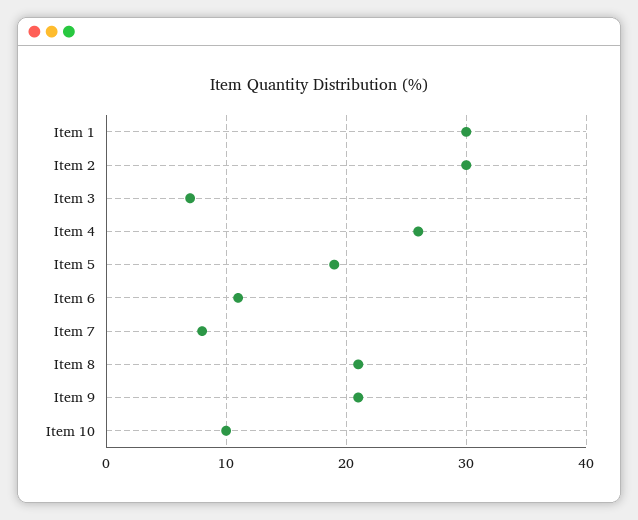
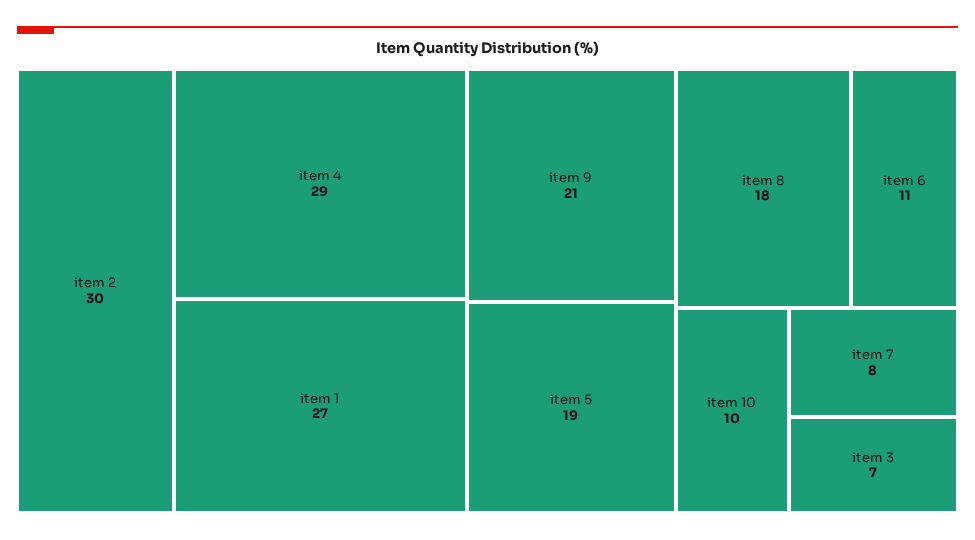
Item 1: 30 -> 27
Item 4: 26 -> 29
Item 8: 21 -> 18

